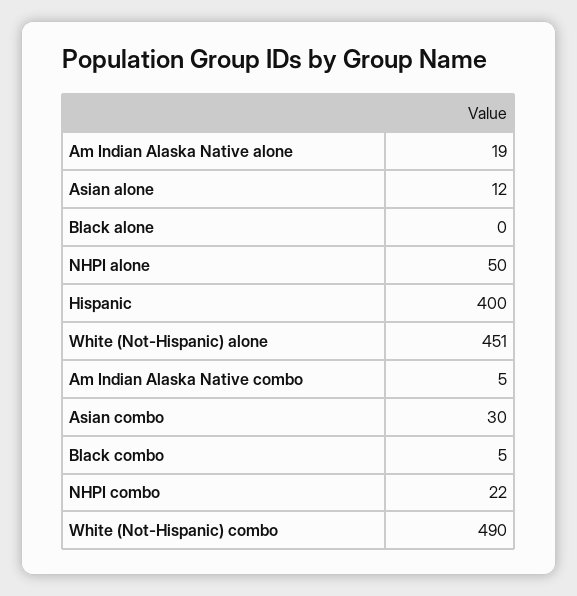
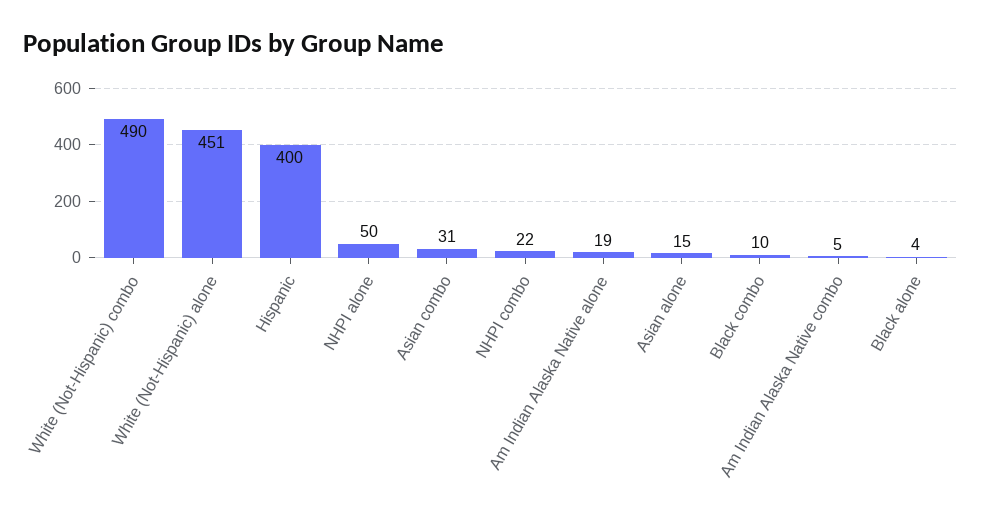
Asian alone: 12 -> 15
Black alone: 0 -> 4
Asian combo: 30 -> 31
Black combo: 5 -> 10

